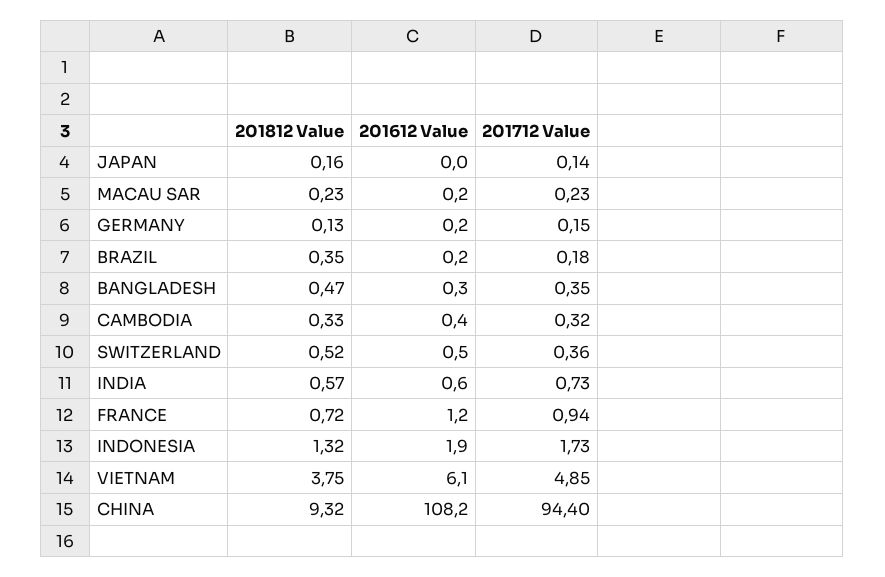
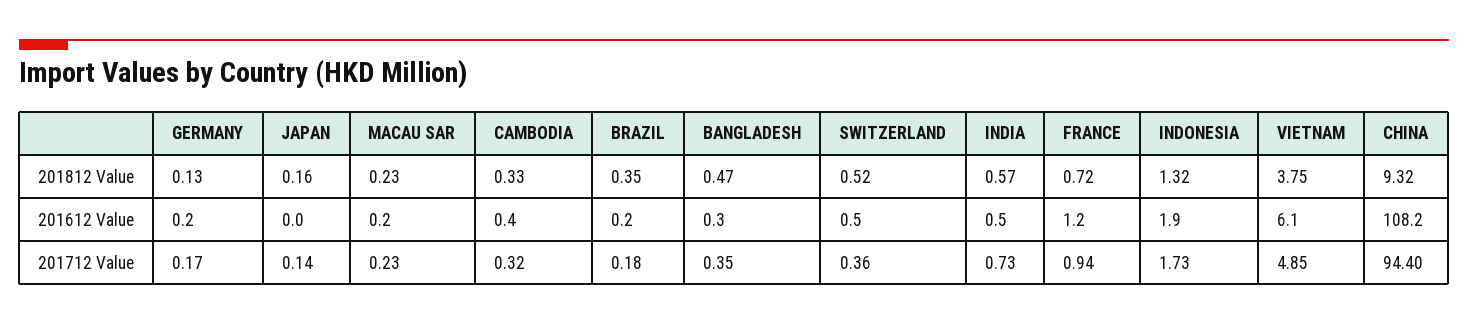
201712 Value, GERMANY: 0.15 -> 0.17
201612 Value, INDIA: 0.6 -> 0.5

